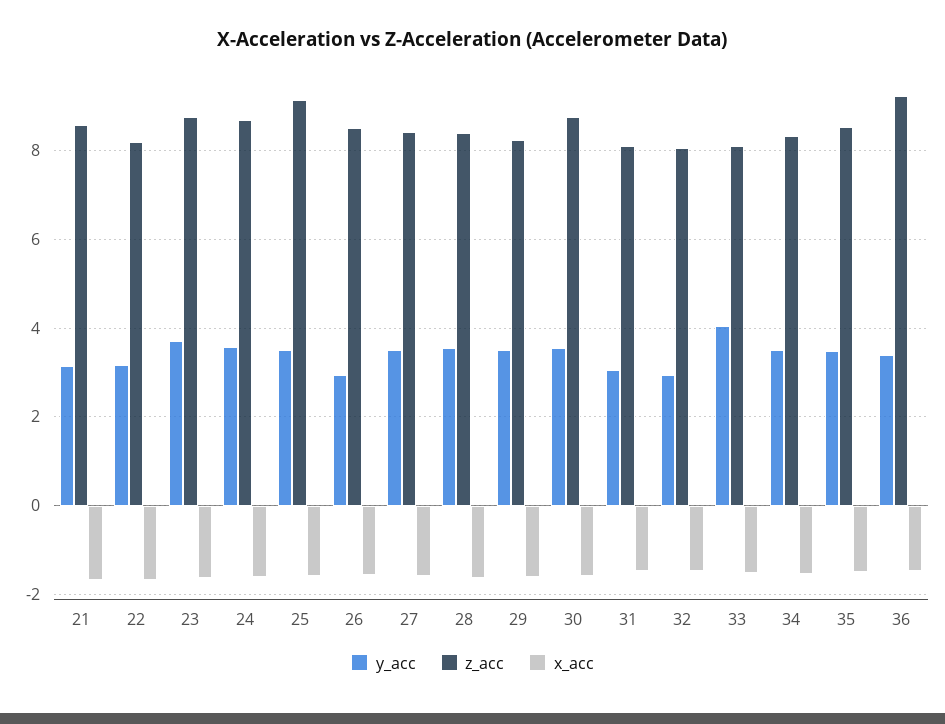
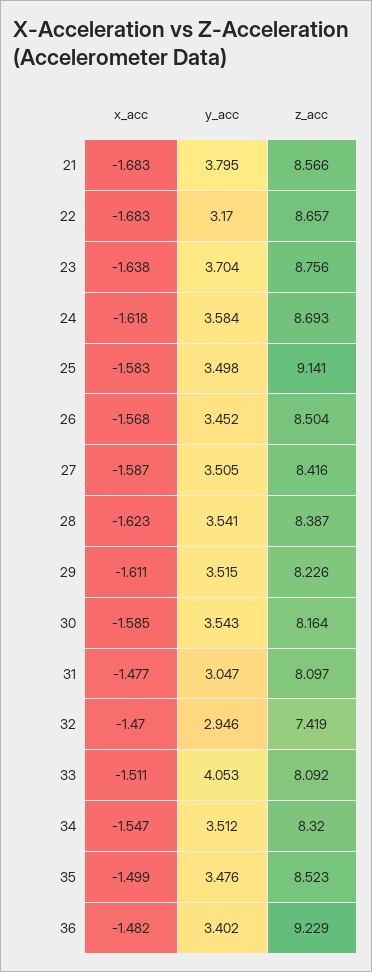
y_acc, 21: 3.2 -> 3.795
z_acc, 22: 8.2 -> 8.657
y_acc, 26: 3 -> 3.452
z_acc, 30: 8.8 -> 8.164
z_acc, 32: 8 -> 7.419

